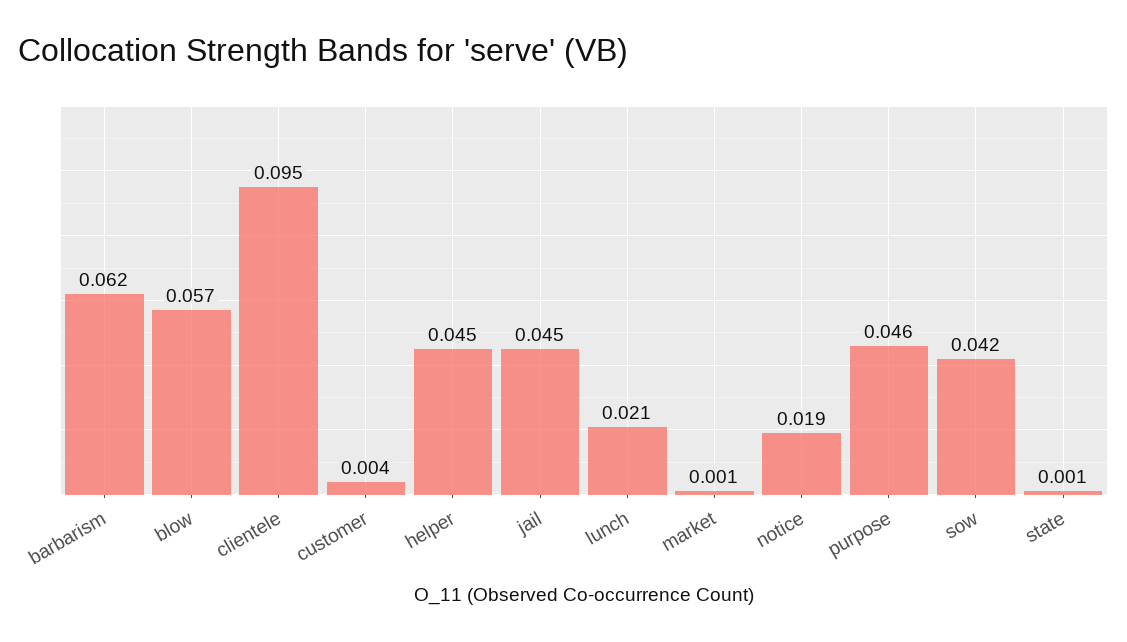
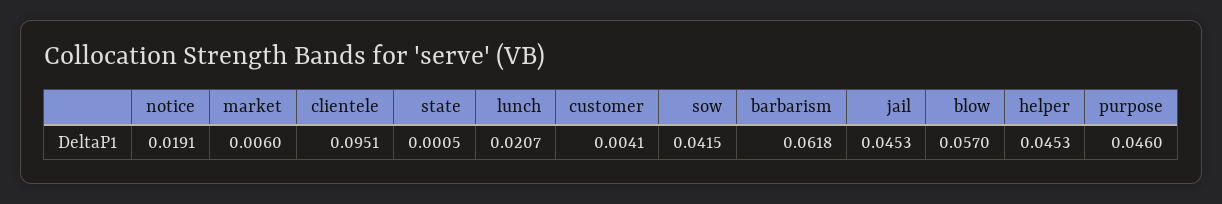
market: 0.001 -> 0.006

